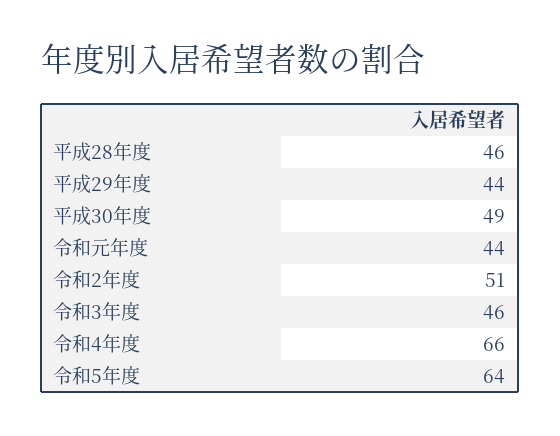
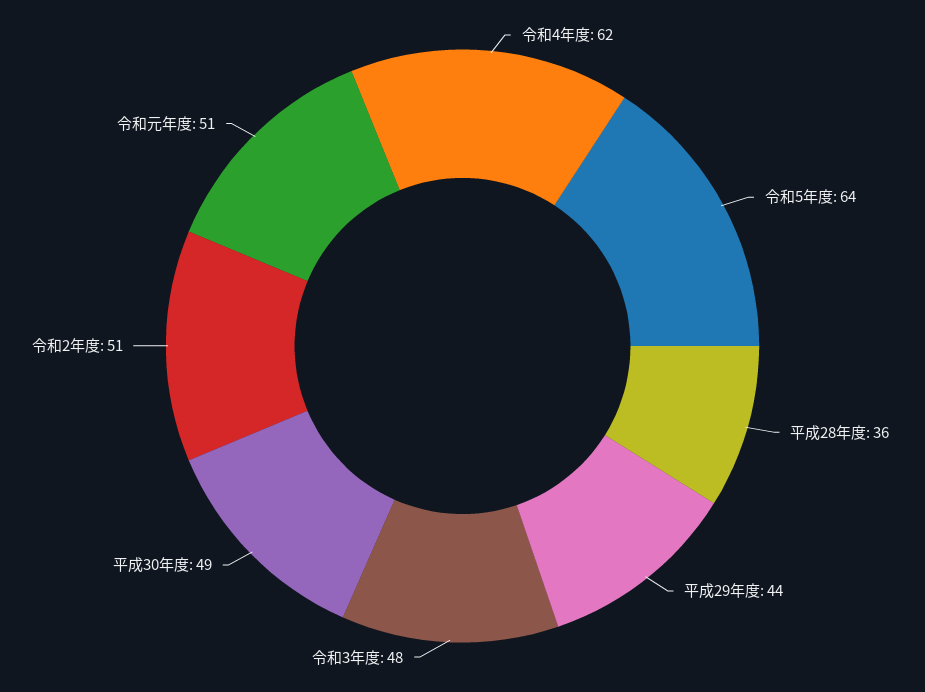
平成28年度: 46 -> 36
令和元年度: 44 -> 51
令和3年度: 46 -> 48
令和4年度: 66 -> 62

